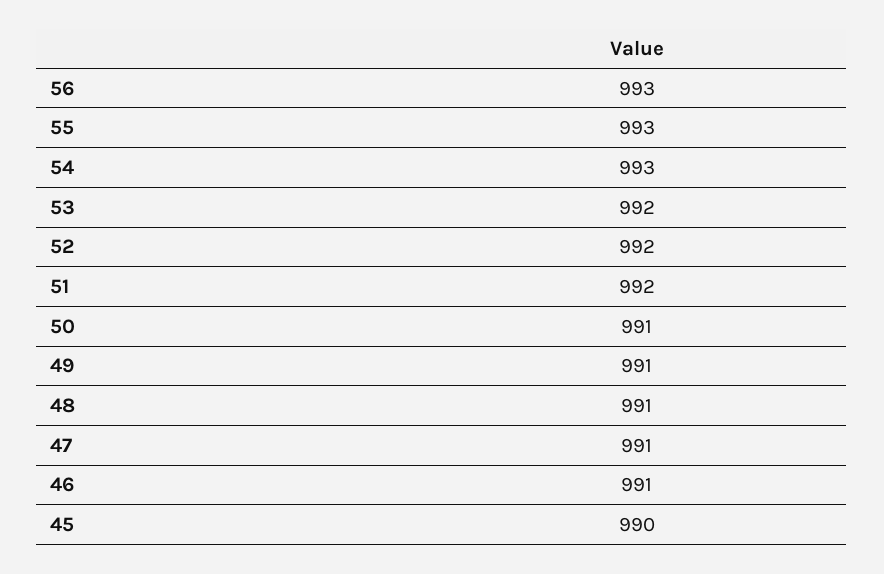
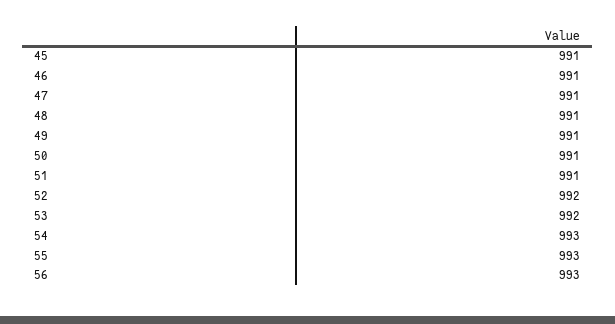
51: 992 -> 991
45: 990 -> 991

